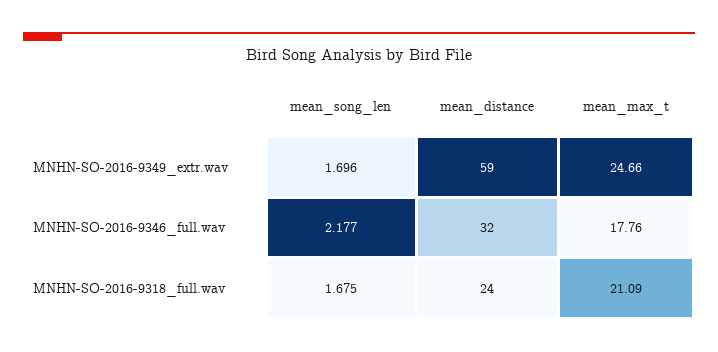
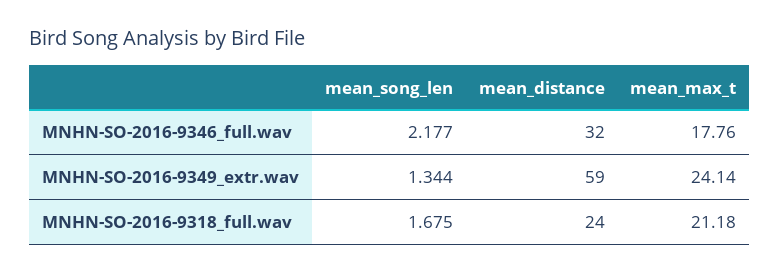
mean_song_len, MNHN-SO-2016-9349_extr.wav: 1.696 -> 1.344
mean_max_t, MNHN-SO-2016-9349_extr.wav: 24.66 -> 24.14
mean_max_t, MNHN-SO-2016-9318_full.wav: 21.09 -> 21.18

